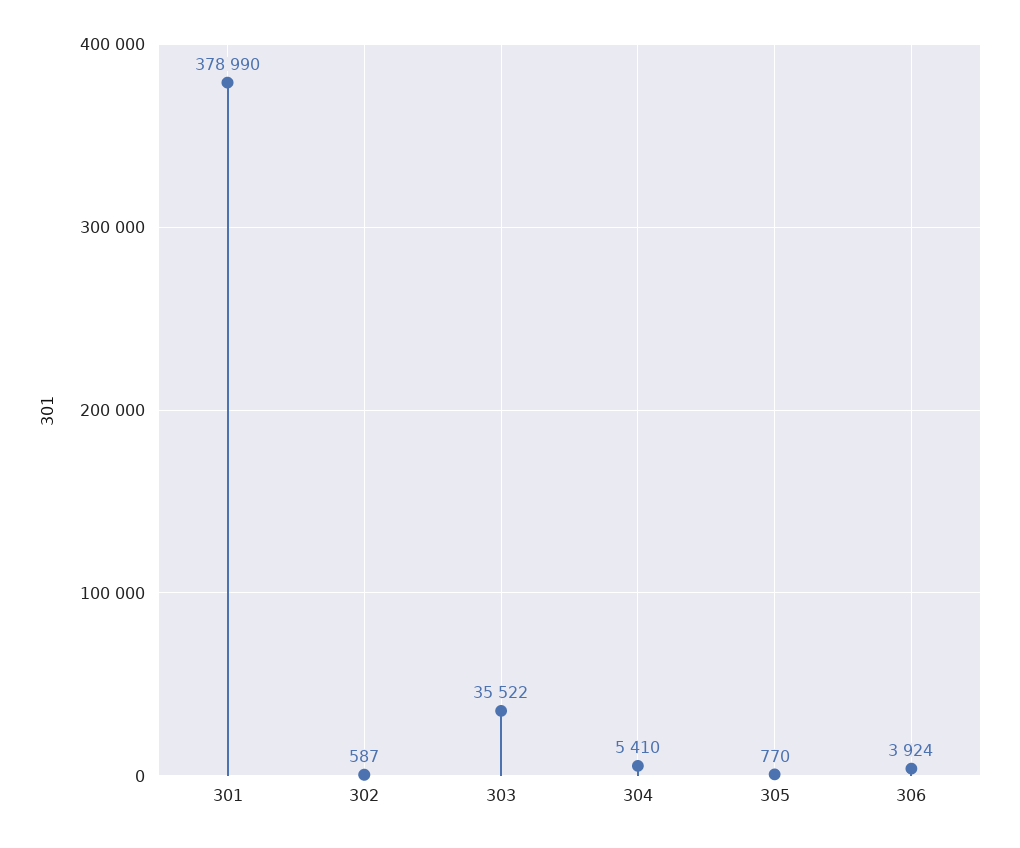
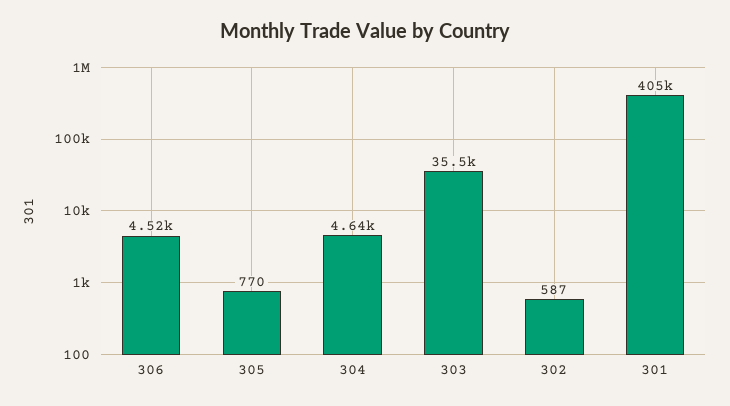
301: 378990 -> 405000
304: 5410 -> 4640
306: 3924 -> 4520

